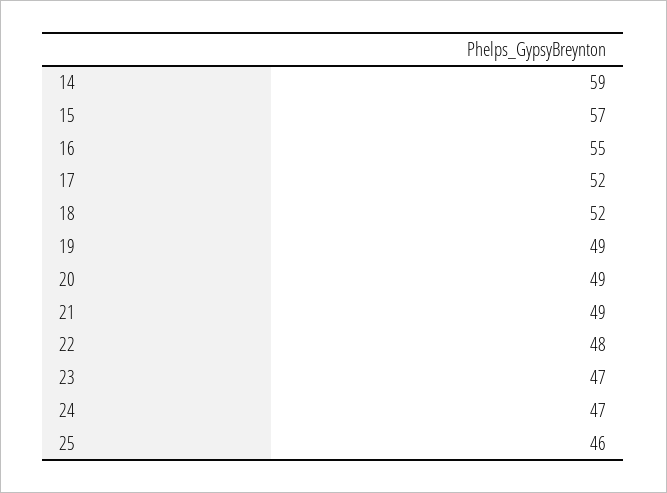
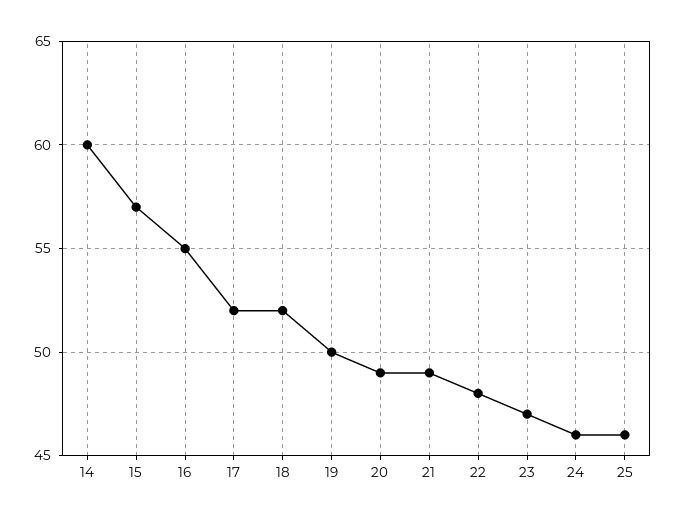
14: 59 -> 60
19: 49 -> 50
24: 47 -> 46

